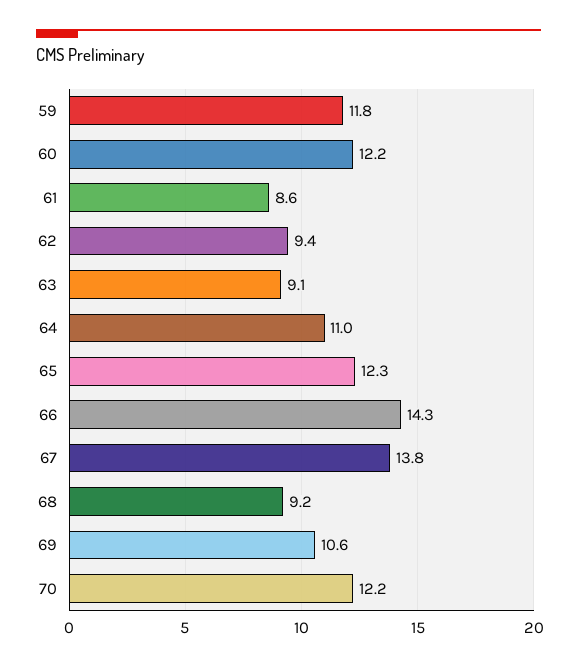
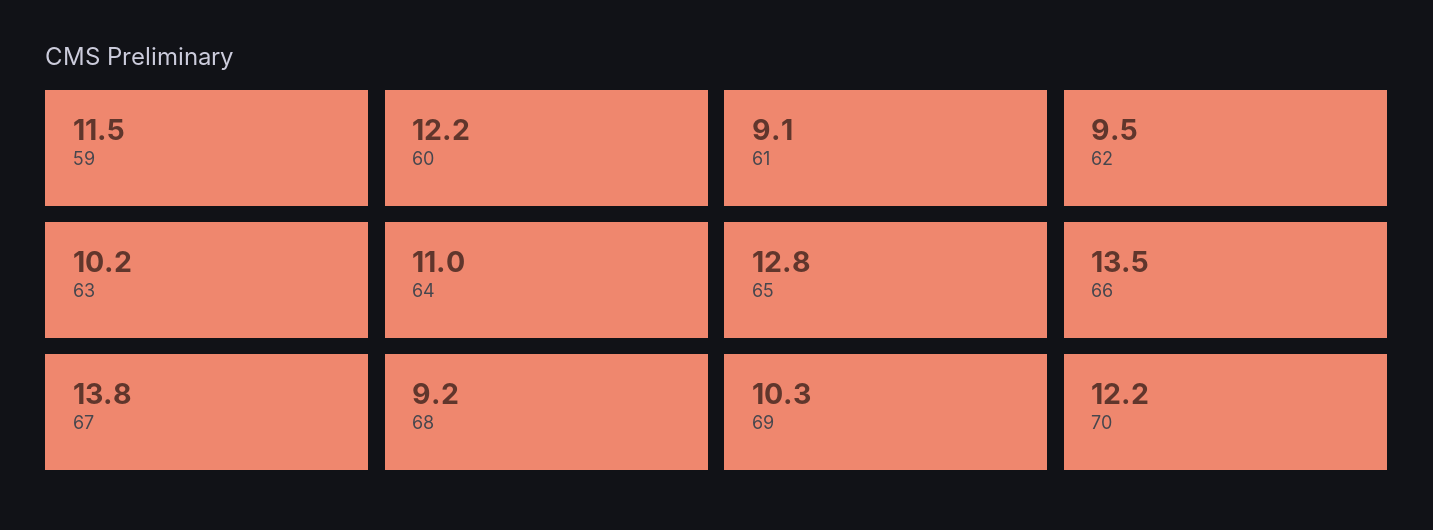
59: 11.8 -> 11.5
61: 8.6 -> 9.1
62: 9.4 -> 9.5
63: 9.1 -> 10.2
65: 12.3 -> 12.8
66: 14.3 -> 13.5
69: 10.6 -> 10.3

